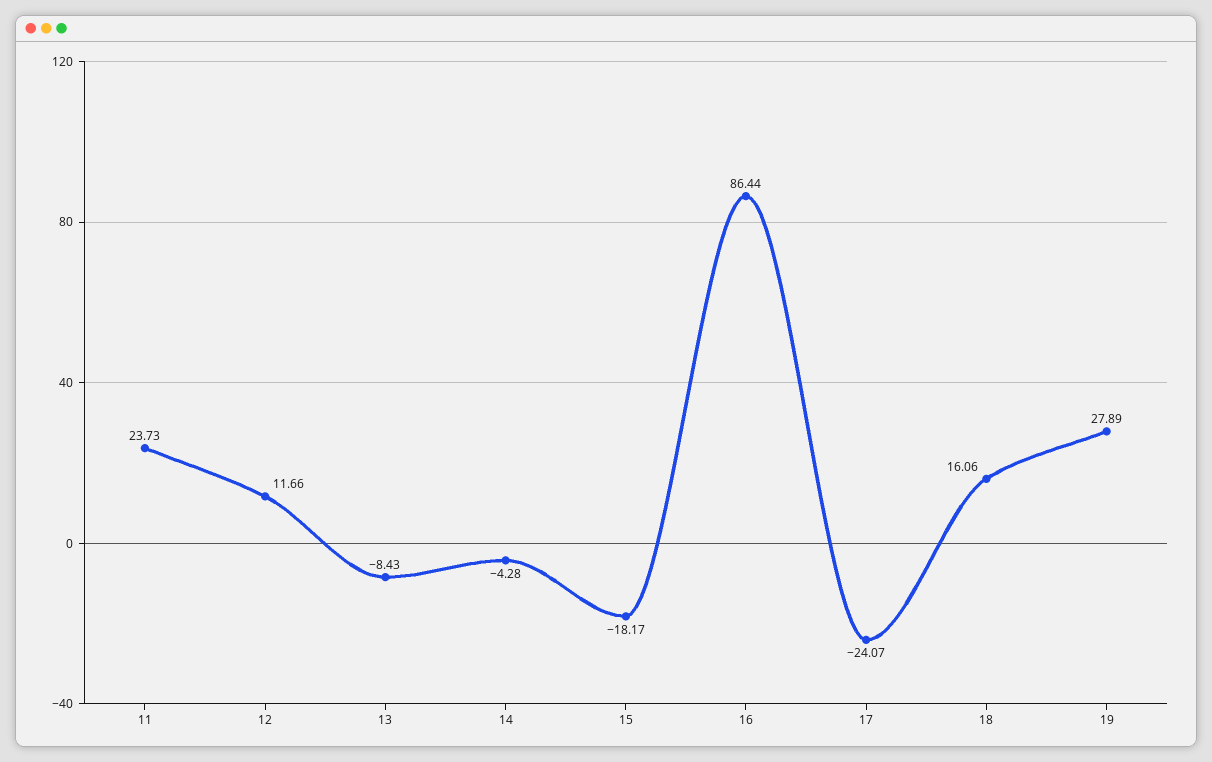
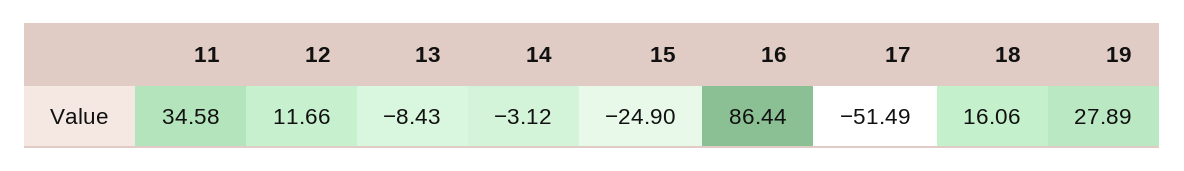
11: 23.73 -> 34.58
14: -4.28 -> -3.12
15: -18.17 -> -24.9
17: -24.07 -> -51.49

